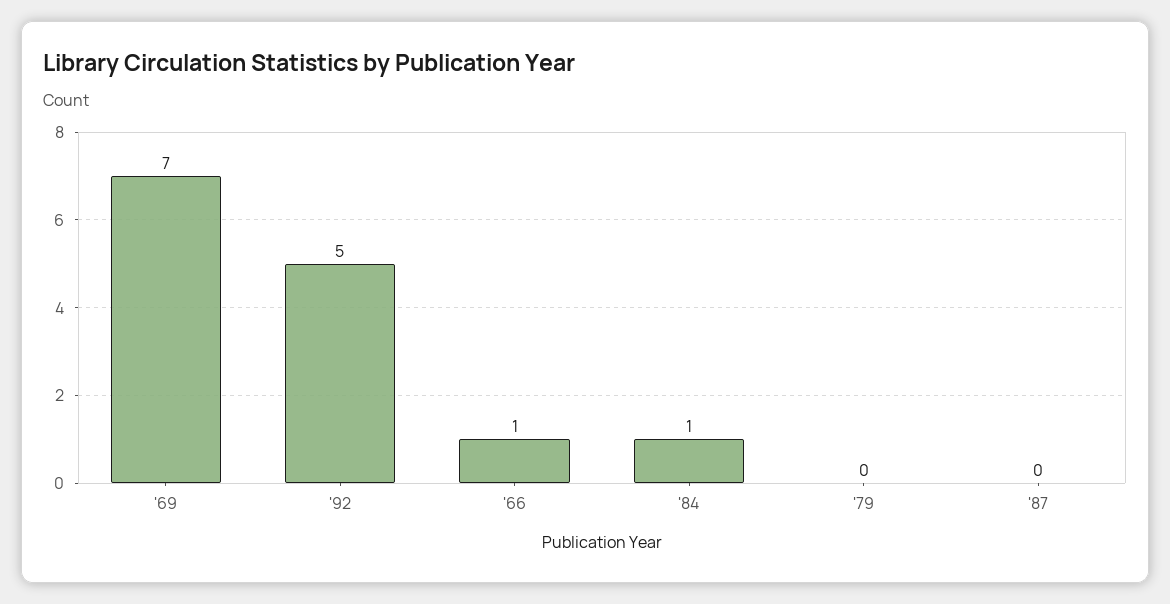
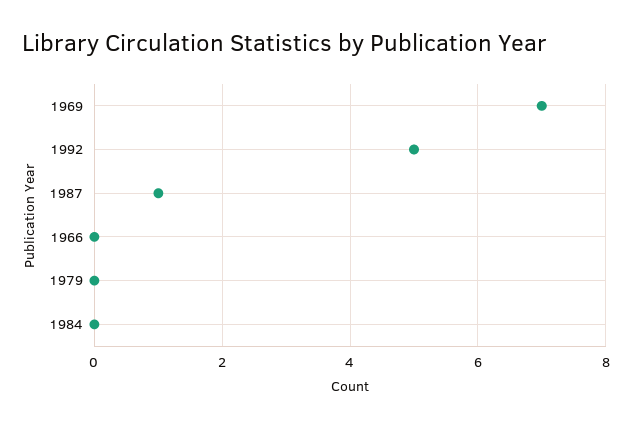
'66: 1 -> 0
'84: 1 -> 0
'87: 0 -> 1

